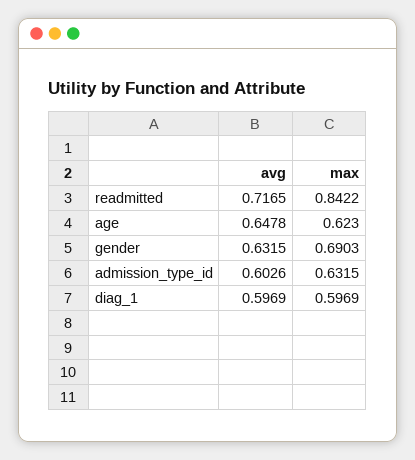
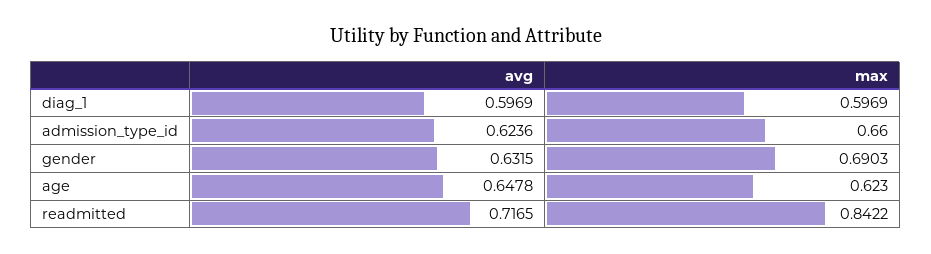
avg, admission_type_id: 0.6026 -> 0.6236
max, admission_type_id: 0.6315 -> 0.66

